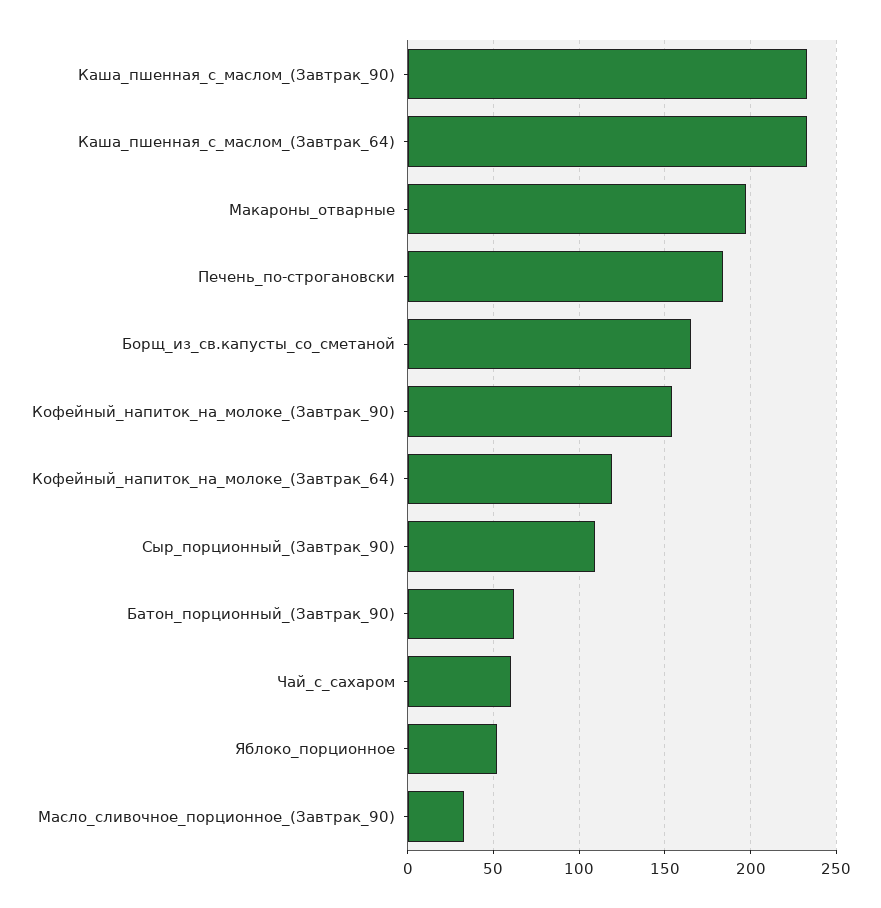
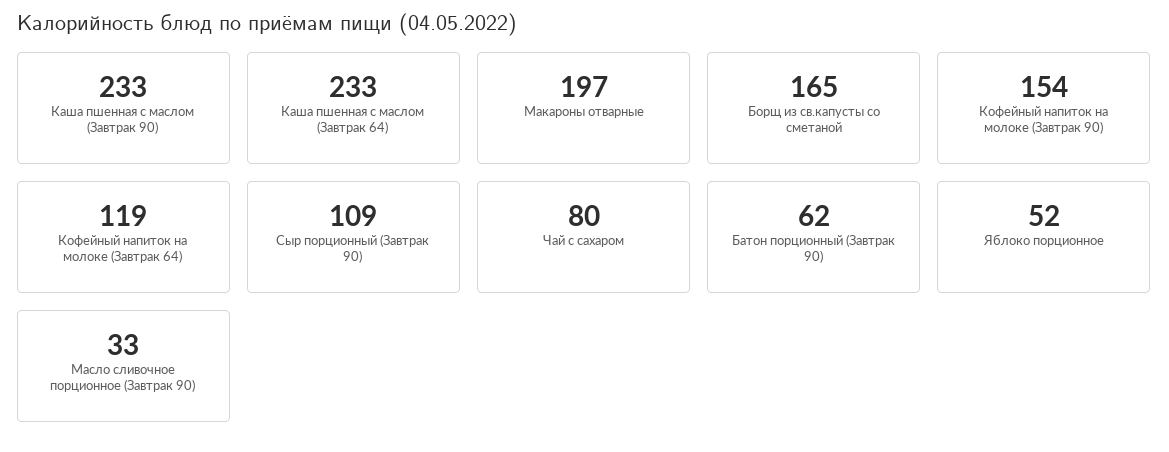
Печень_по-строгановски: 185 -> none
Чай_с_сахаром: 60 -> 80

